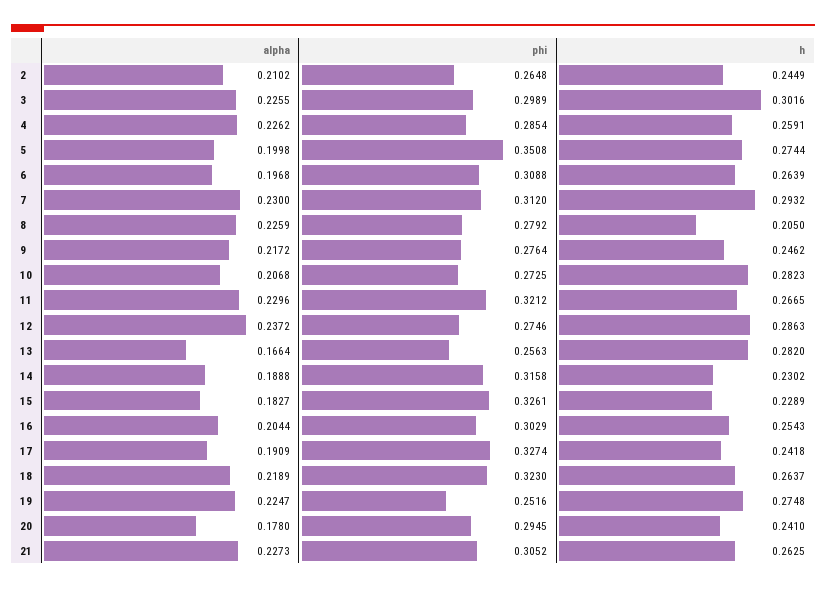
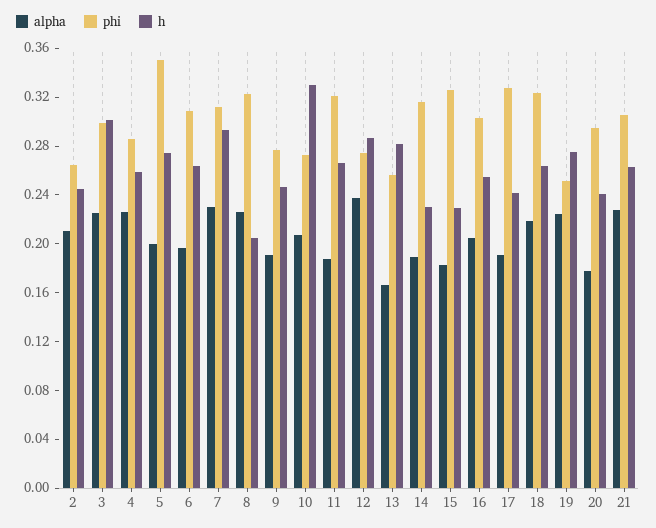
phi, 8: 0.2792 -> 0.32
alpha, 9: 0.2172 -> 0.19
h, 10: 0.2823 -> 0.33
alpha, 11: 0.2296 -> 0.19

